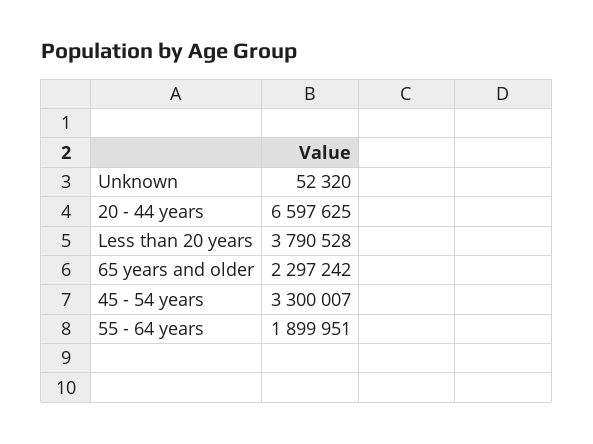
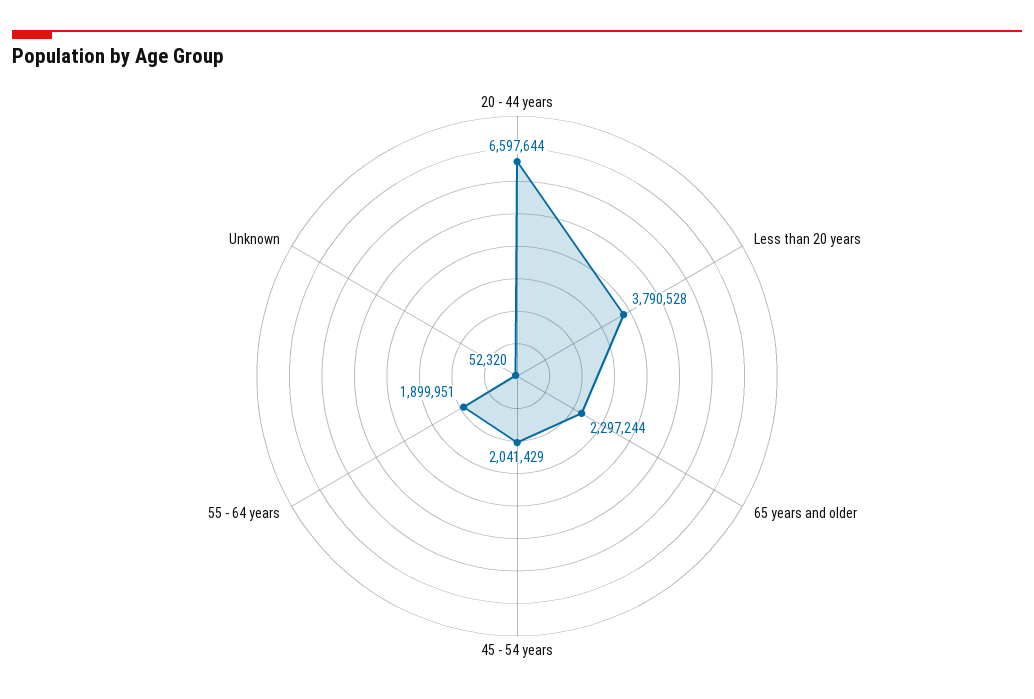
20 - 44 years: 6597625 -> 6597644
65 years and older: 2297242 -> 2297244
45 - 54 years: 3300007 -> 2041429

